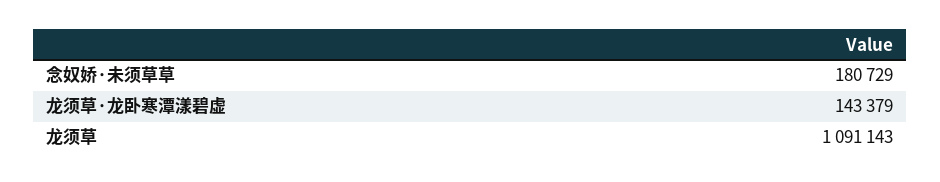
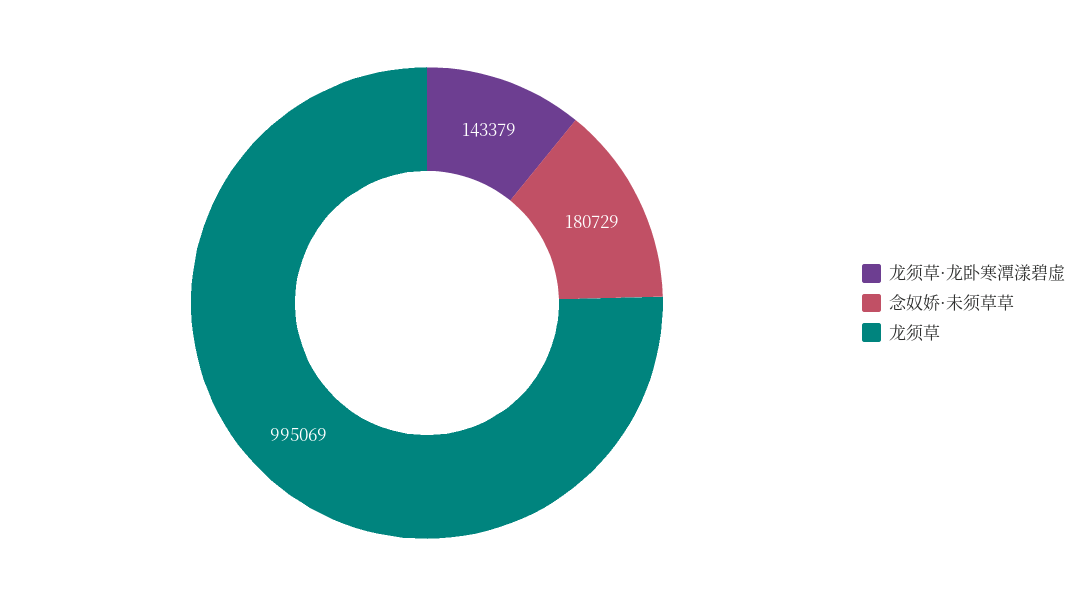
龙须草: 1091143 -> 995069

